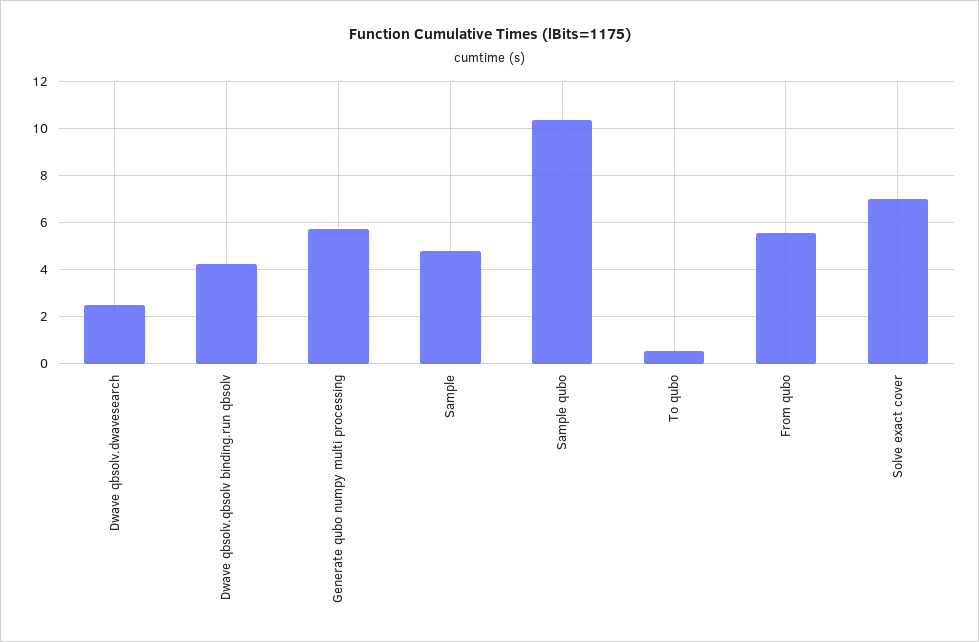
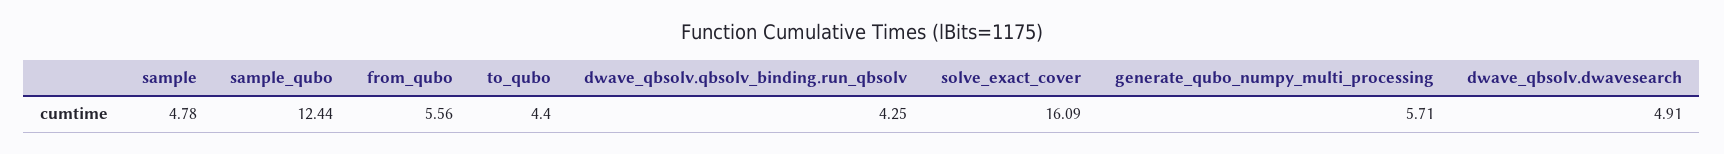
Dwave qbsolv.dwavesearch: 2.5 -> 4.91
Sample qubo: 10.5 -> 12.44
To qubo: 0.5 -> 4.4
Solve exact cover: 7 -> 16.09

